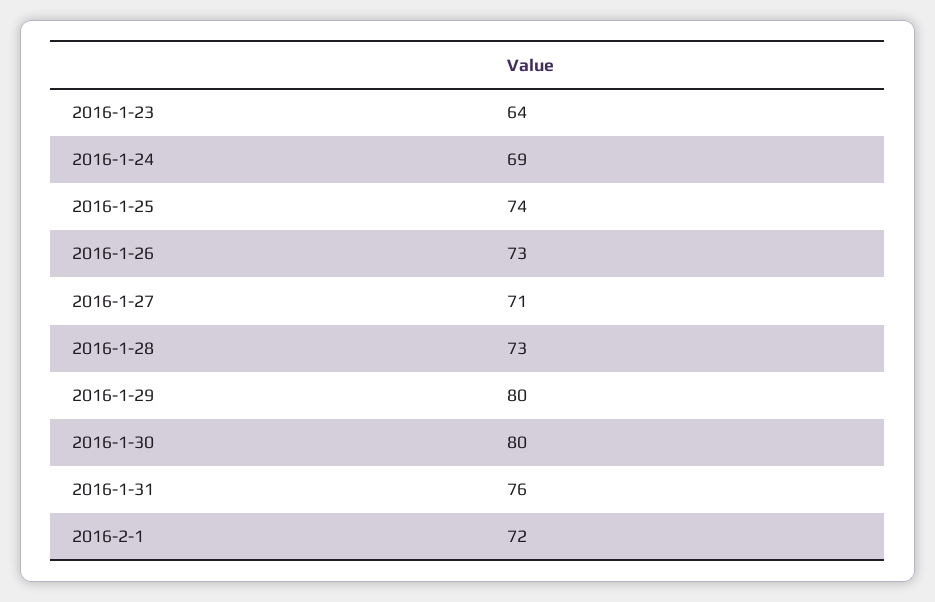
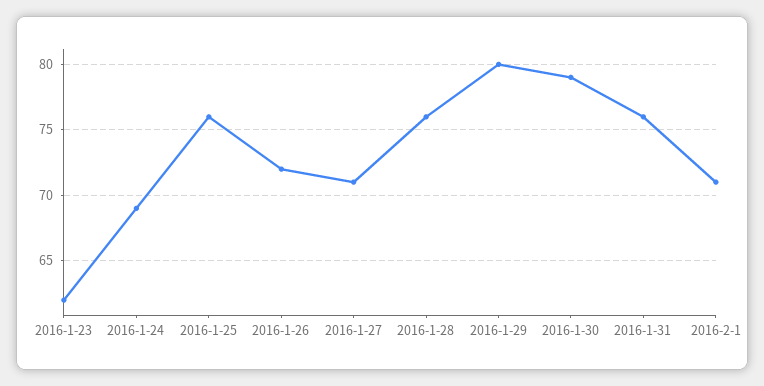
2016-1-23: 64 -> 62
2016-1-25: 74 -> 76
2016-1-26: 73 -> 72
2016-1-28: 73 -> 76
2016-1-30: 80 -> 79
2016-2-1: 72 -> 71

